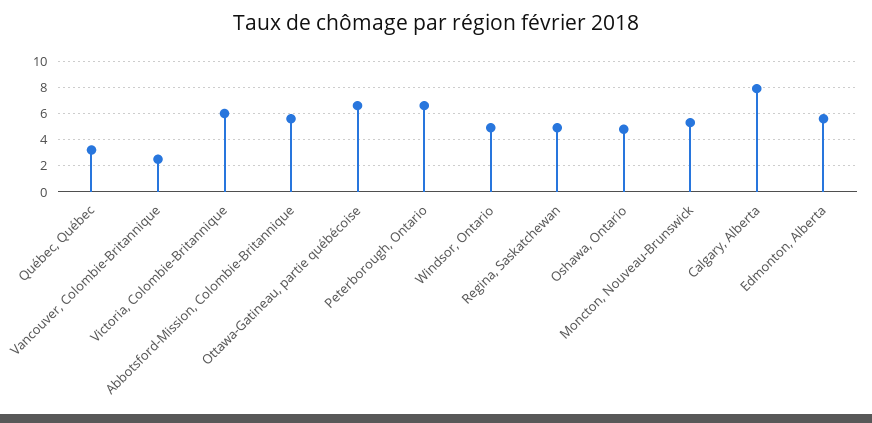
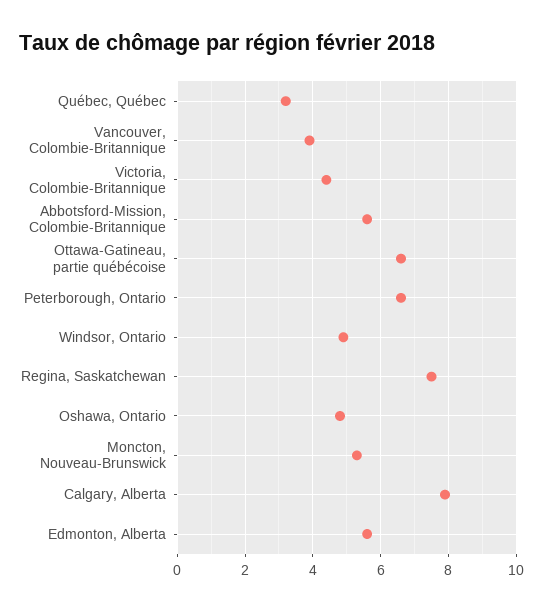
Vancouver, Colombie-Britannique: 2.5 -> 4
Victoria, Colombie-Britannique: 6 -> 4.5
Regina, Saskatchewan: 5 -> 7.5

